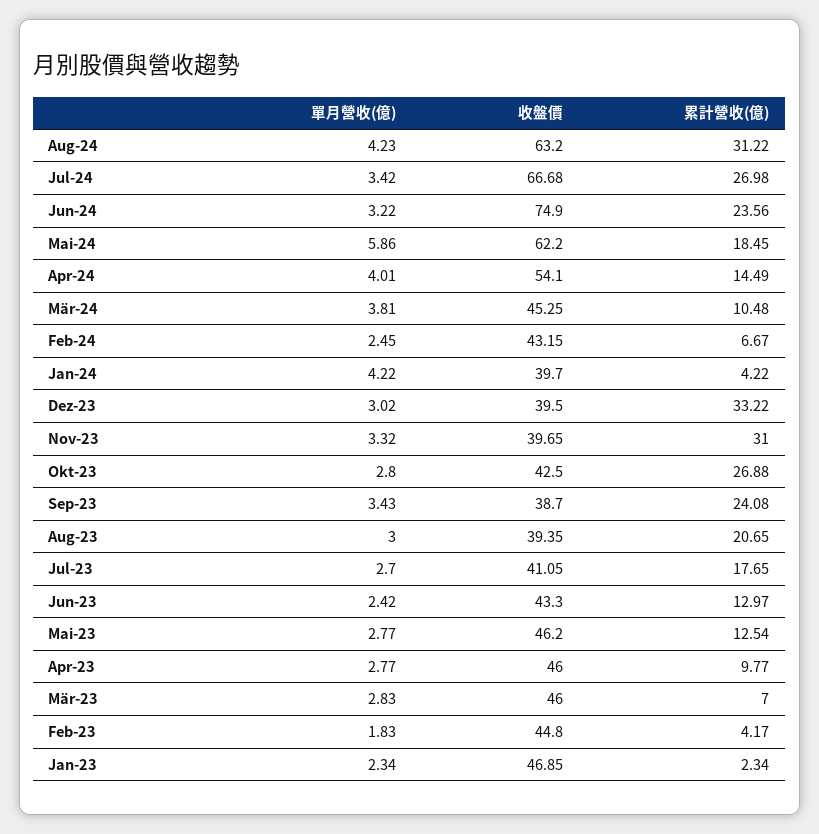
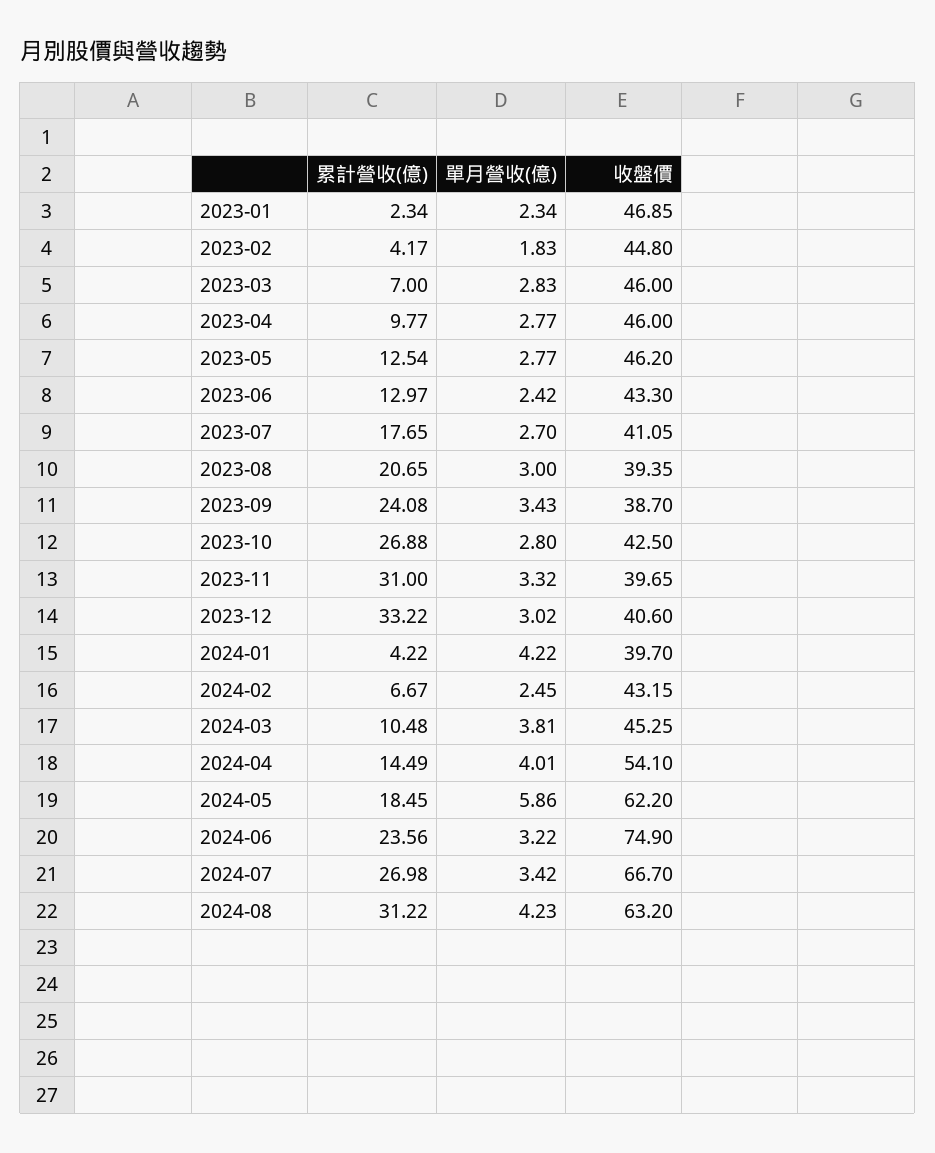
收盤價, Jul-24: 66.68 -> 66.7
收盤價, Dez-23: 39.5 -> 40.6

